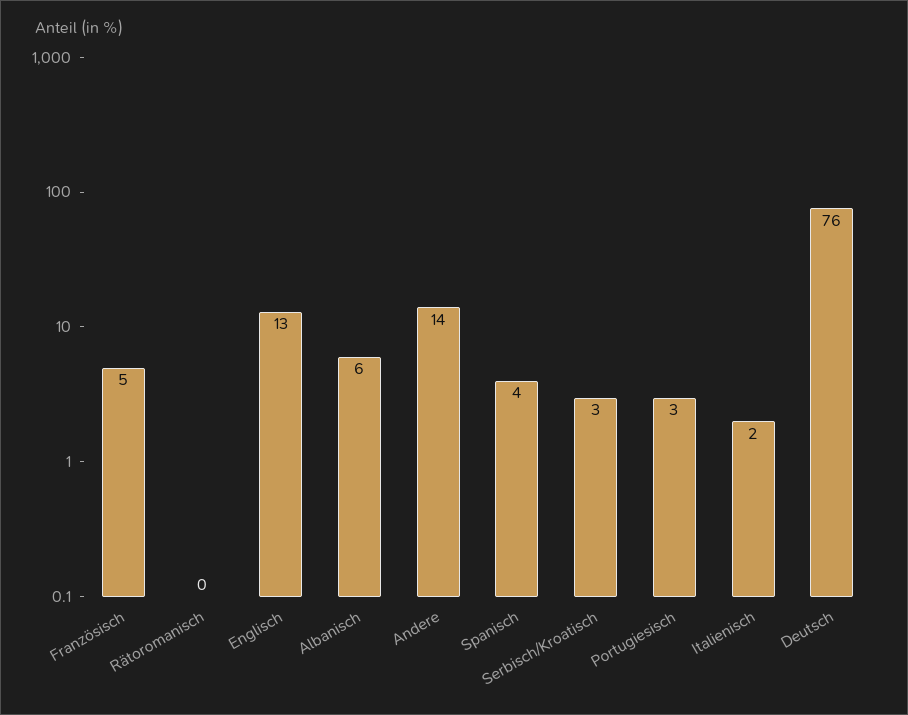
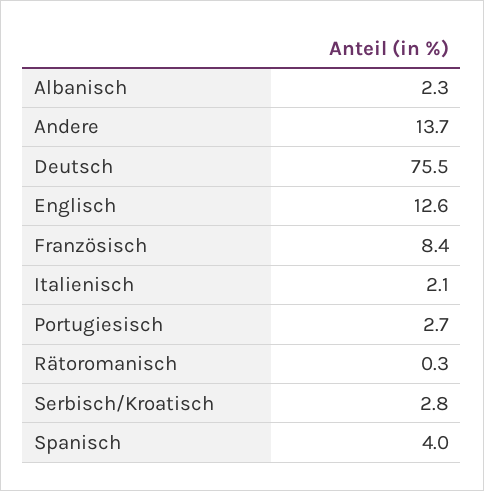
Französisch: 5 -> 8.4
Albanisch: 6 -> 2.3

